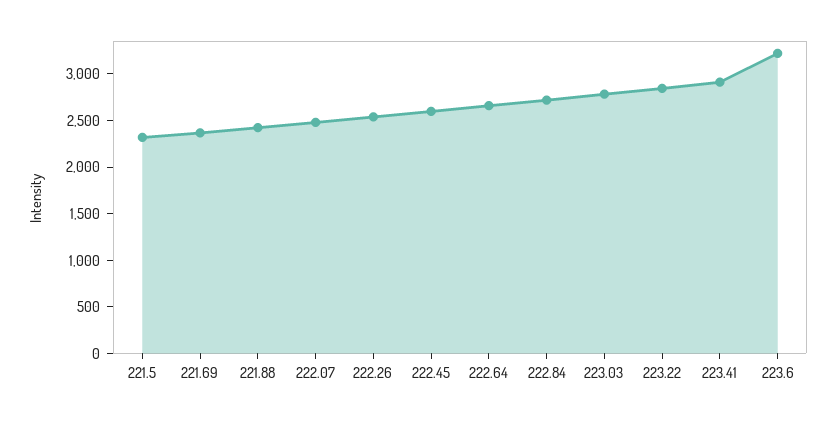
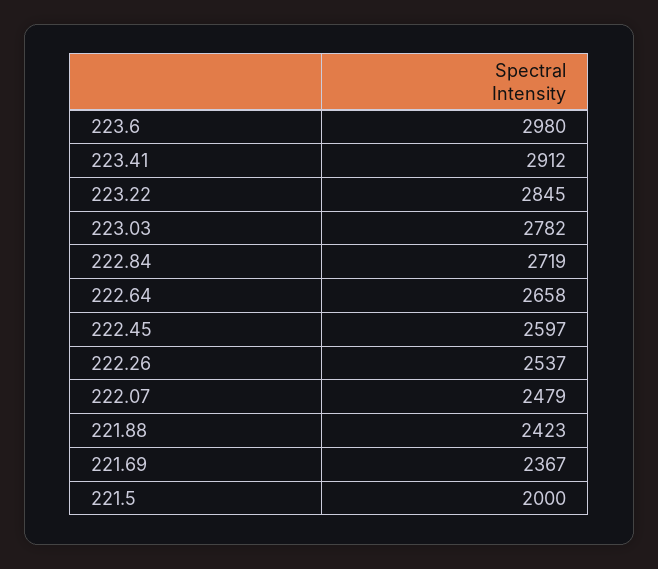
221.5: 2300 -> 2000
223.6: 3200 -> 2980

